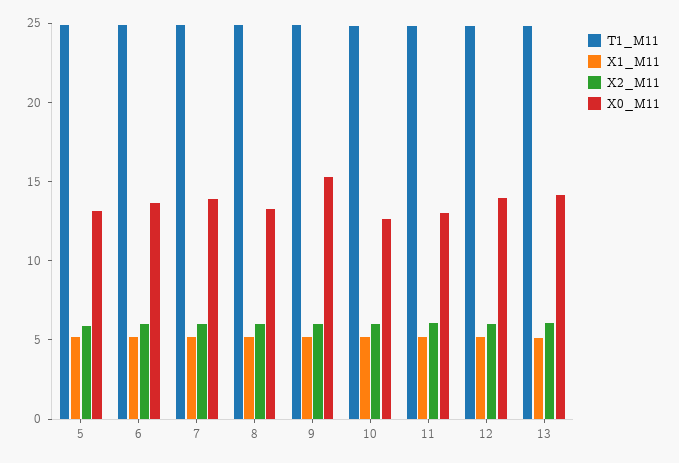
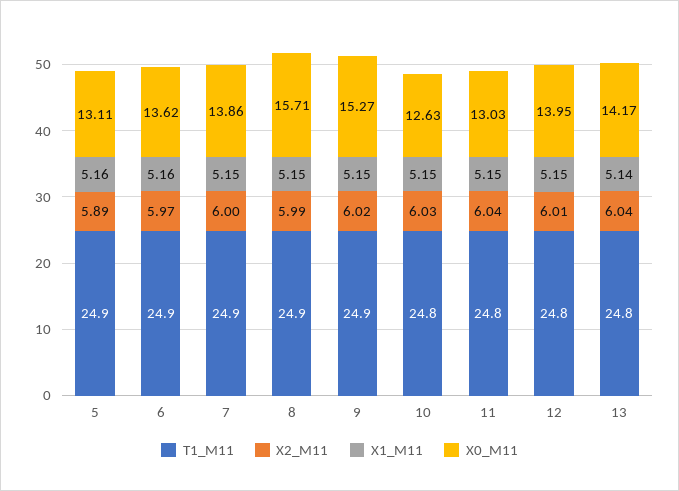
X0_M11, 8: 13 -> 15.71

